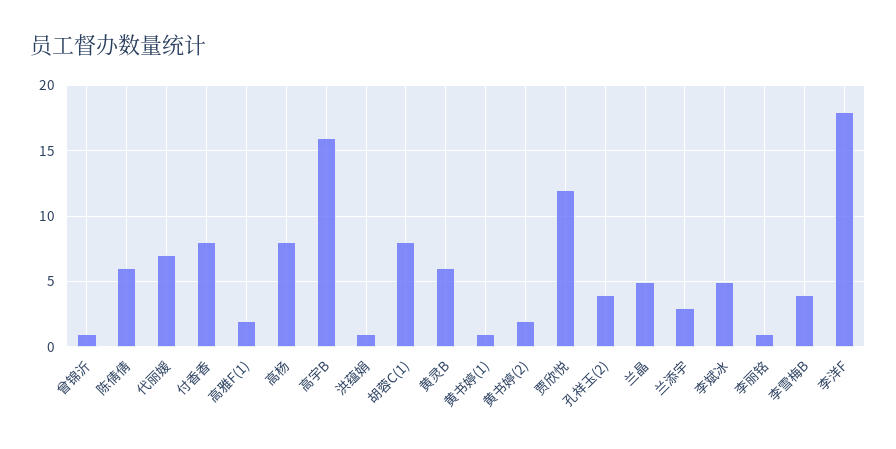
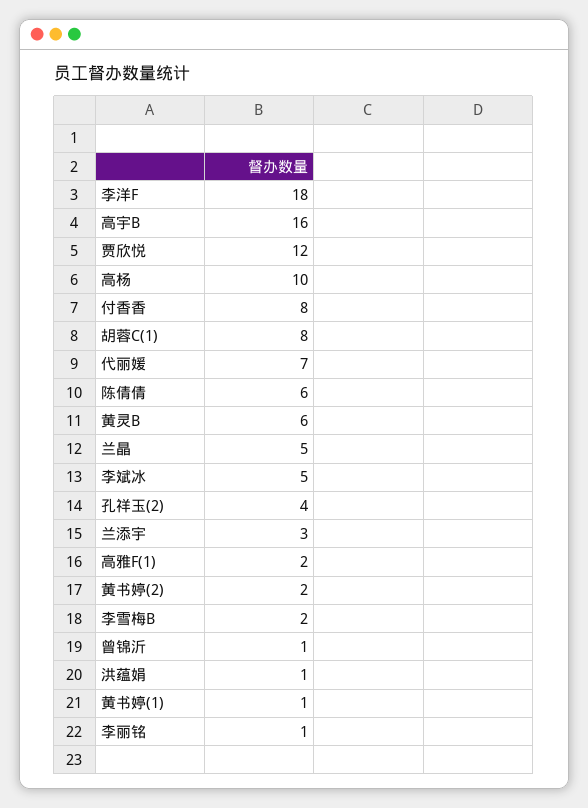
高杨: 8 -> 10
李雪梅B: 4 -> 2

